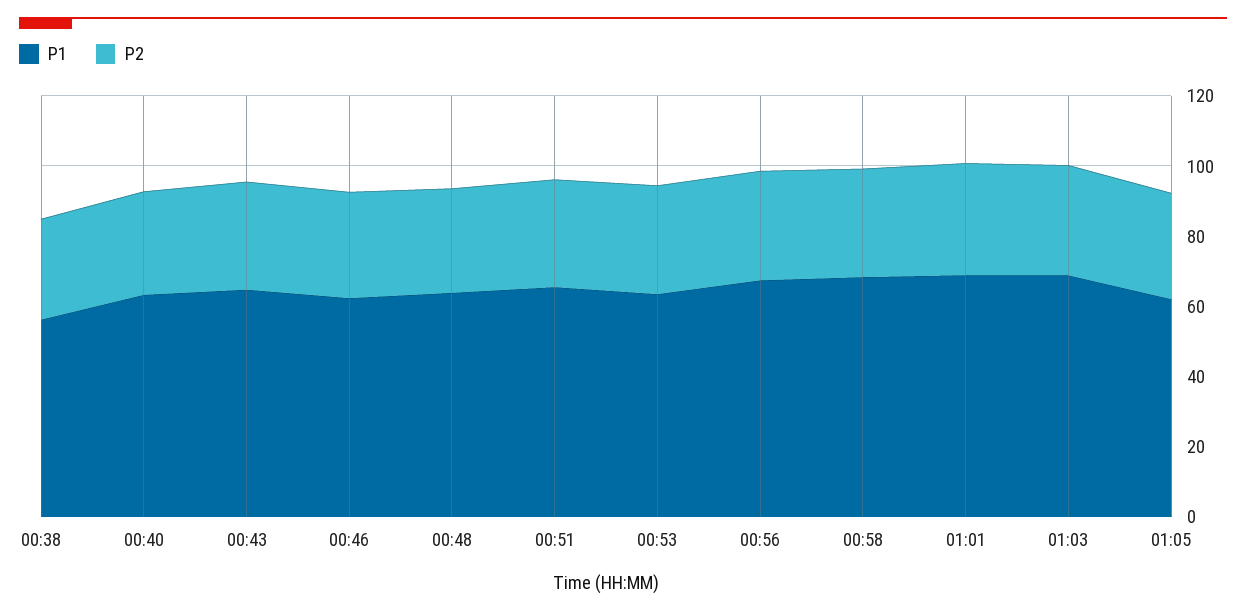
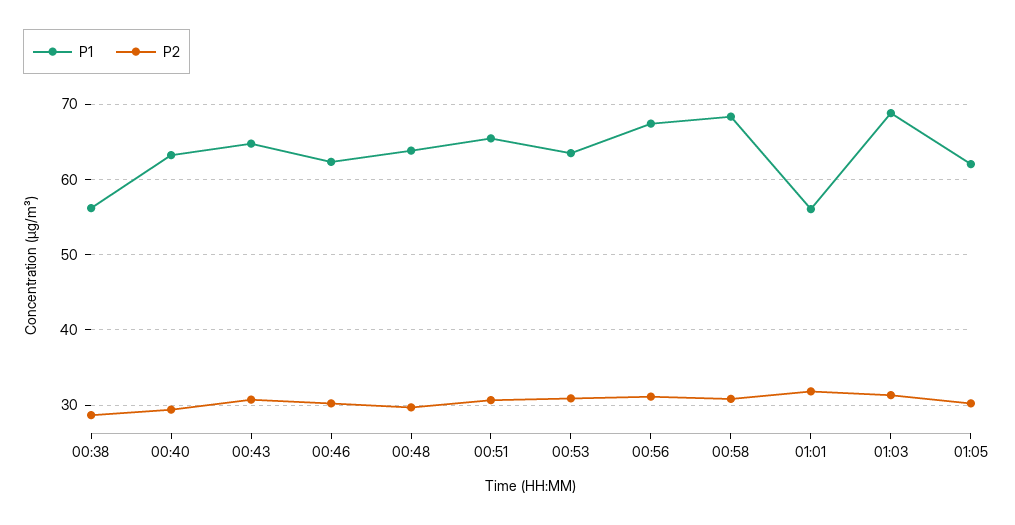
P1, 01:01: 70 -> 56

